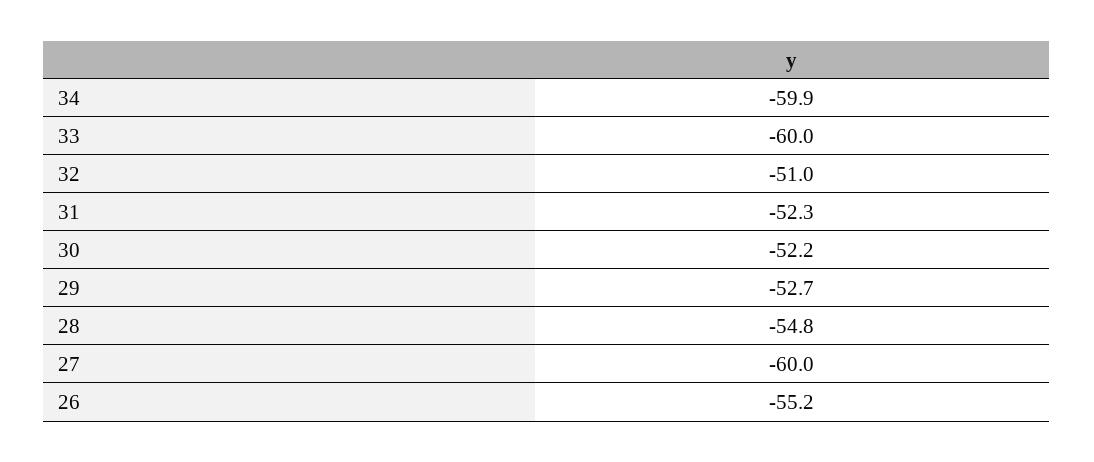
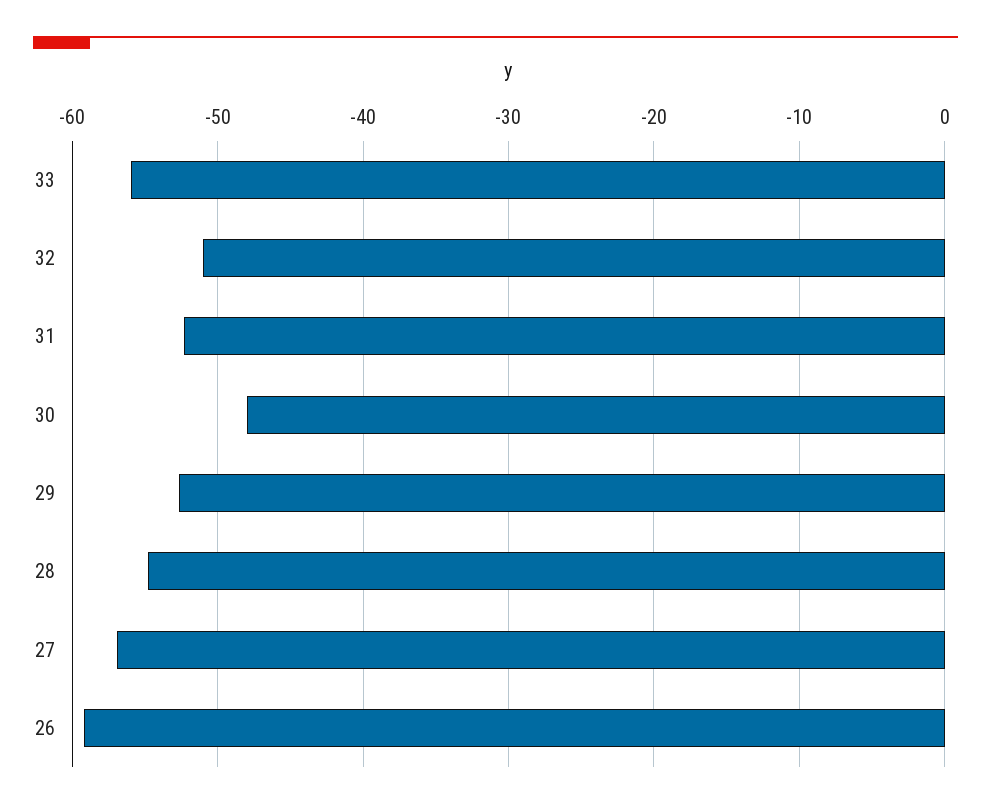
34: -59.9 -> none
33: -60 -> -56
30: -52.2 -> -48
27: -60 -> -57
26: -55.2 -> -59

